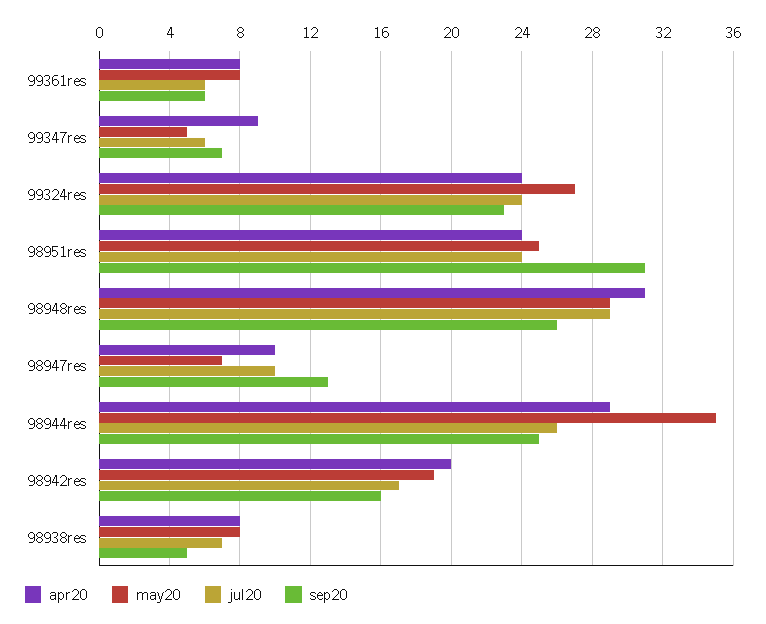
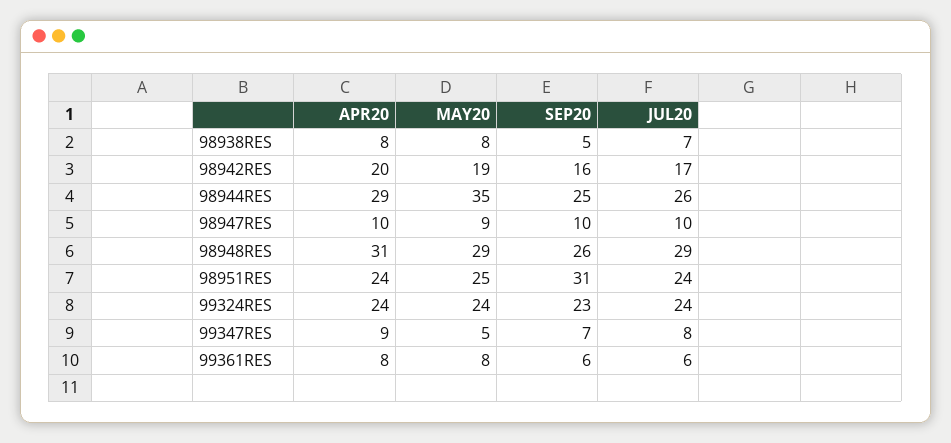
jul20, 99347res: 6 -> 8
may20, 99324res: 27 -> 24
may20, 98947res: 7 -> 9
sep20, 98947res: 13 -> 10

